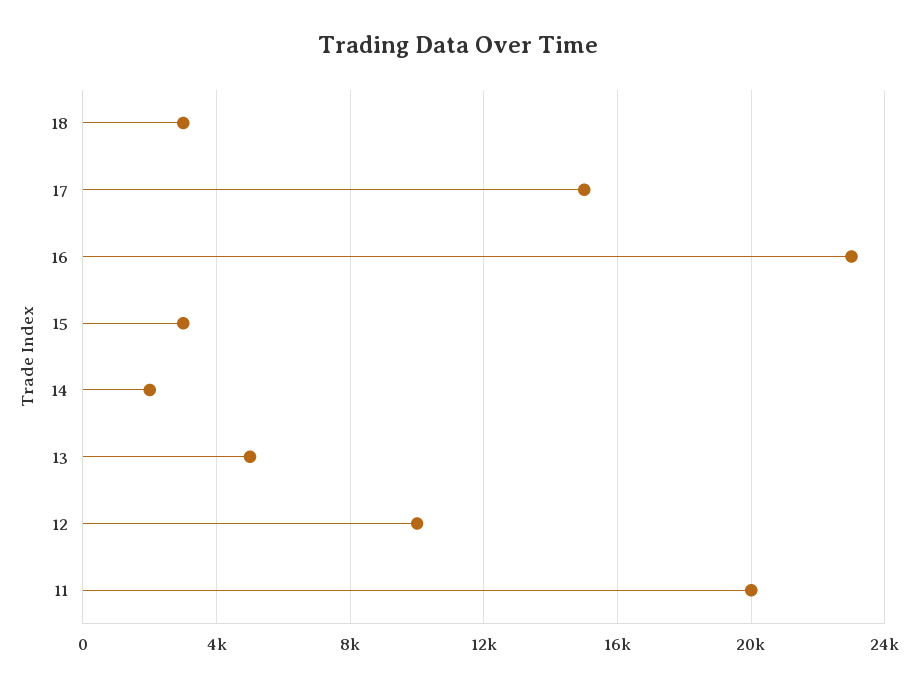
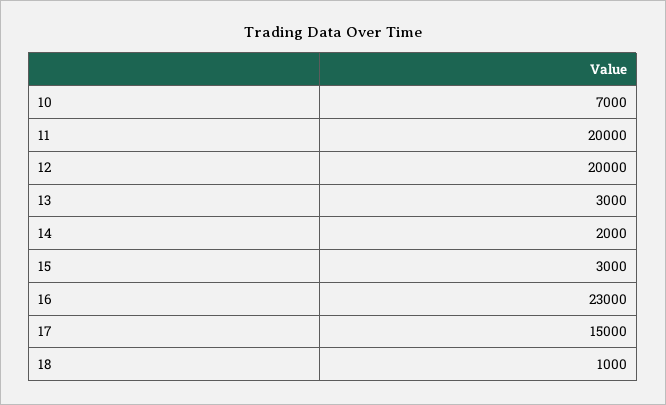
18: 3000 -> 1000
13: 5000 -> 3000
12: 10000 -> 20000
10: none -> 7000

